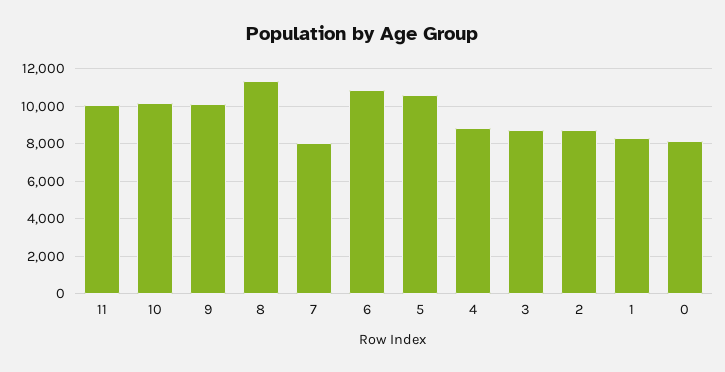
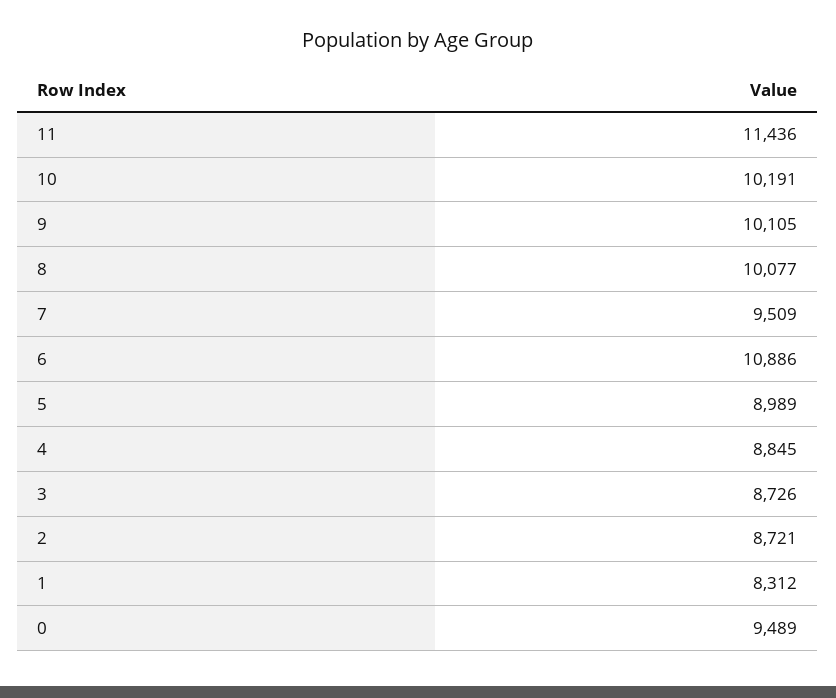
11: 10000 -> 11436
8: 11500 -> 10077
7: 8000 -> 9509
5: 10500 -> 8989
0: 8000 -> 9489

